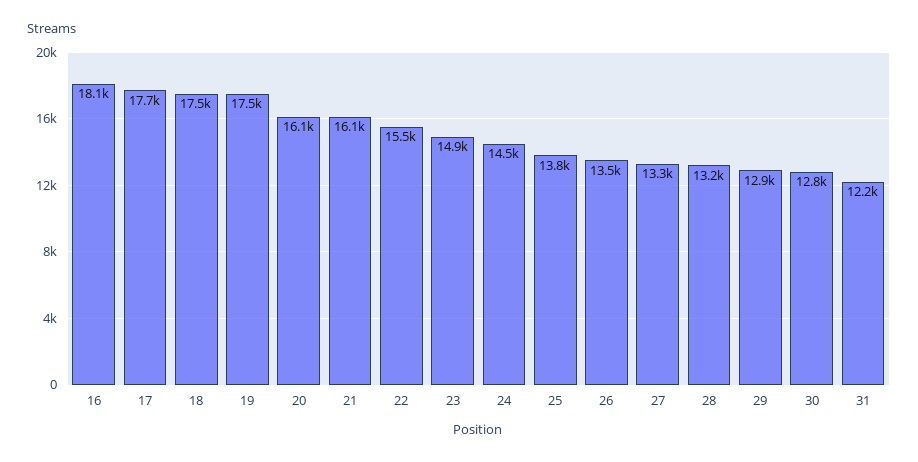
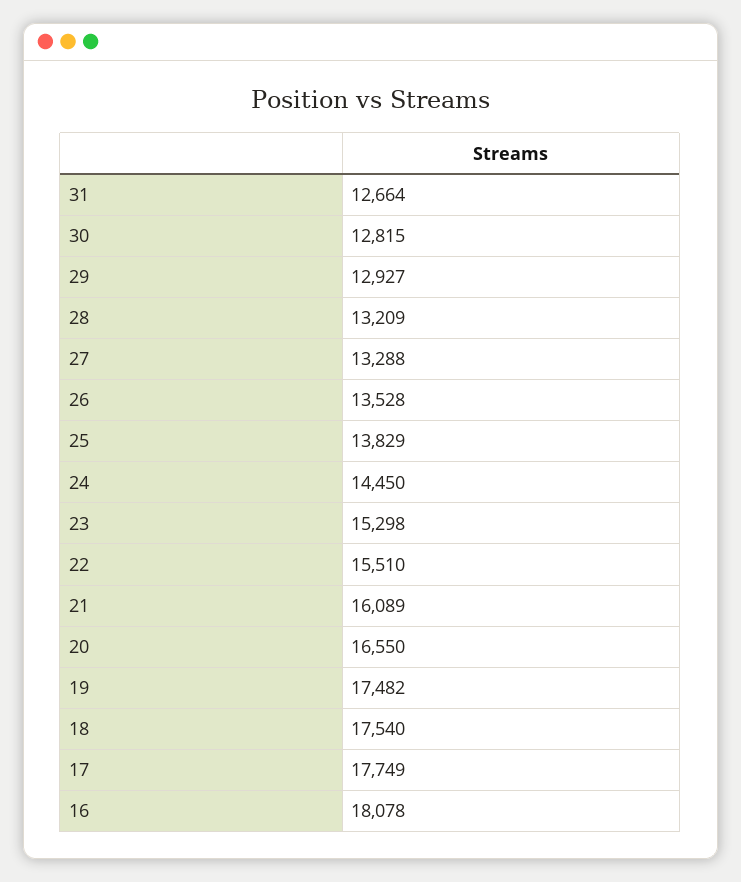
20: 16100 -> 16550
23: 14900 -> 15298
31: 12200 -> 12664

